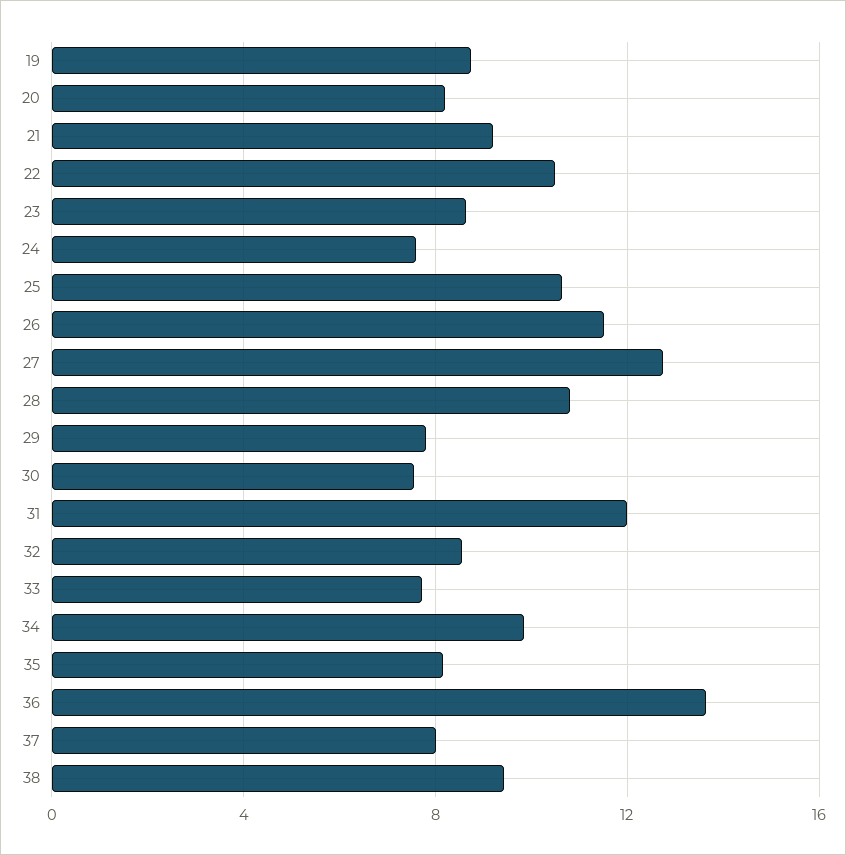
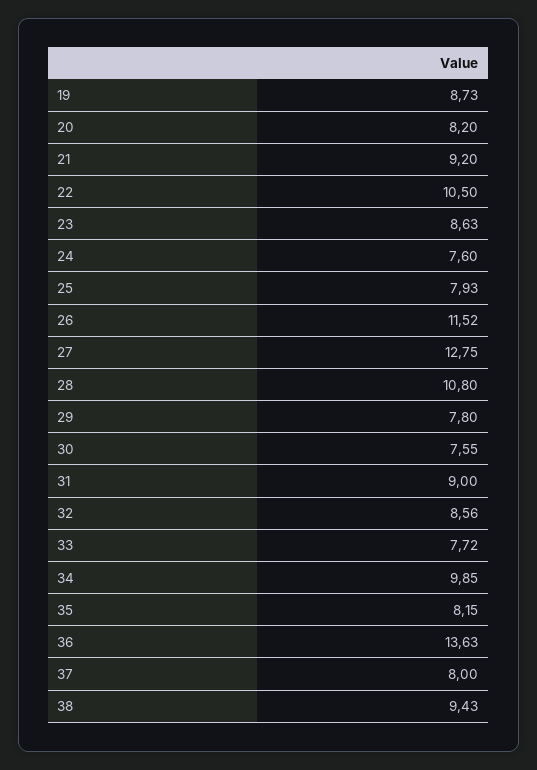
25: 10.5 -> 7.93
31: 12 -> 9

